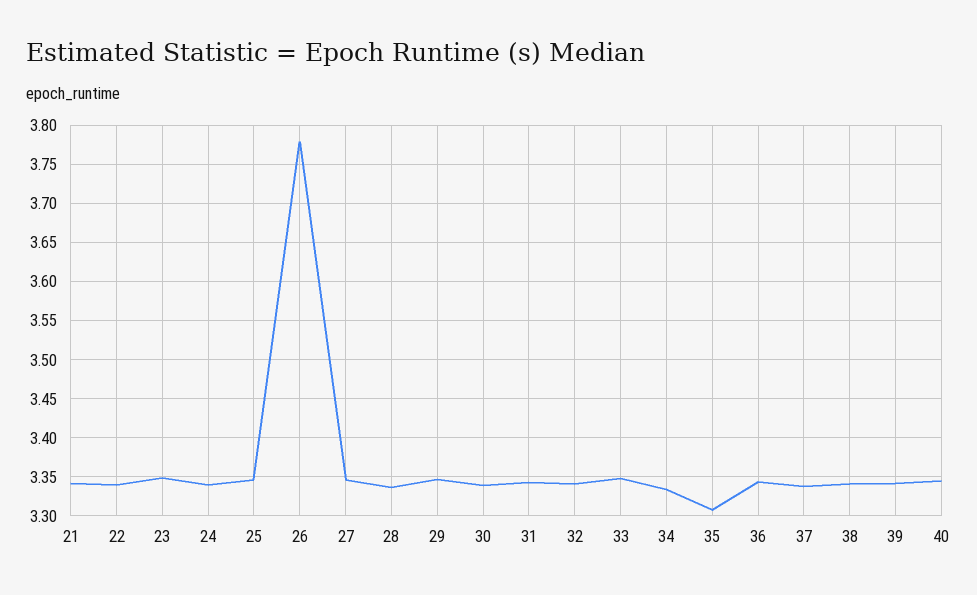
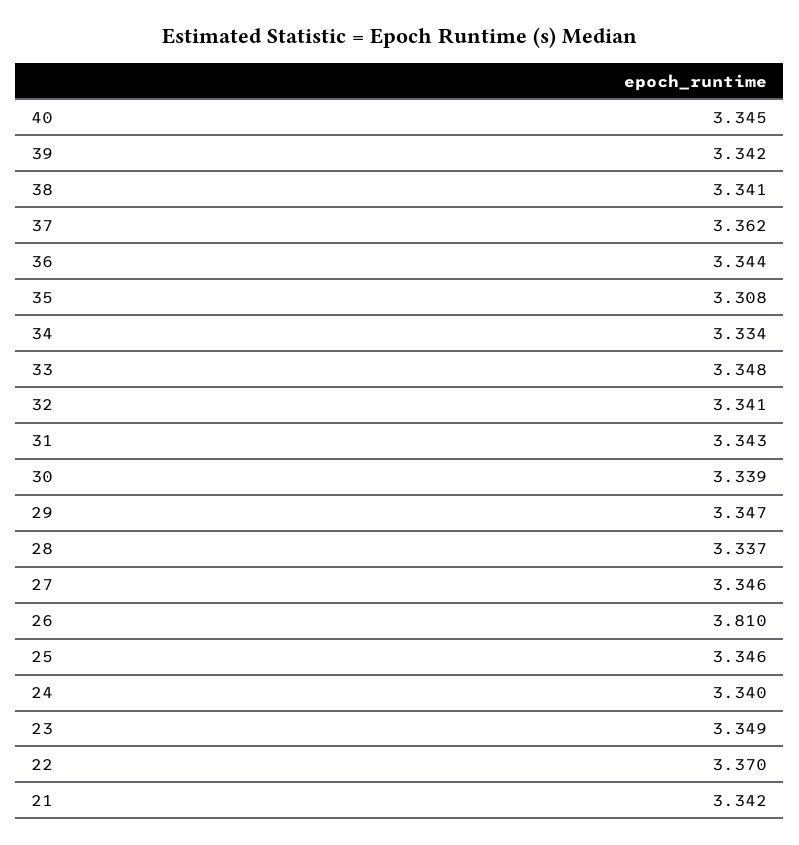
22: 3.34 -> 3.37
26: 3.78 -> 3.81
37: 3.34 -> 3.362

